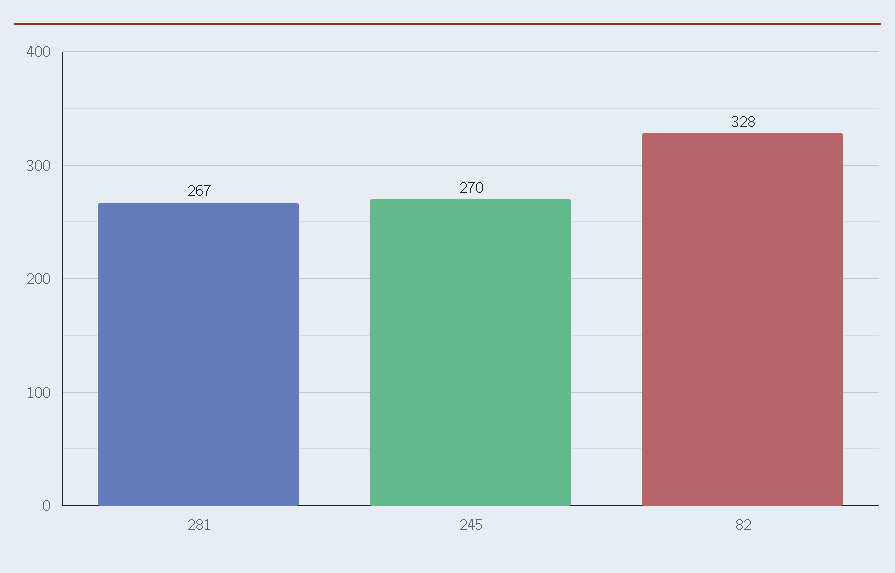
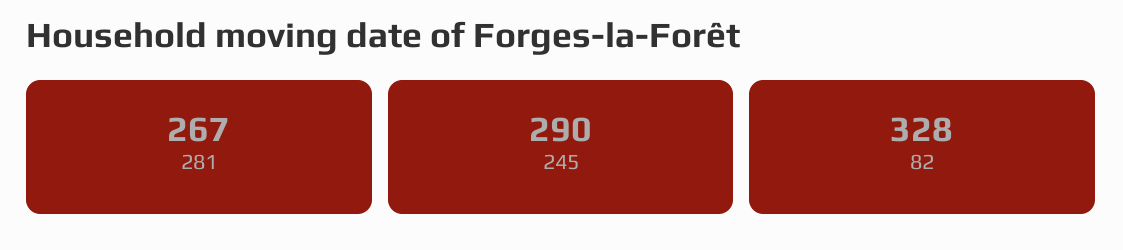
245: 270 -> 290

